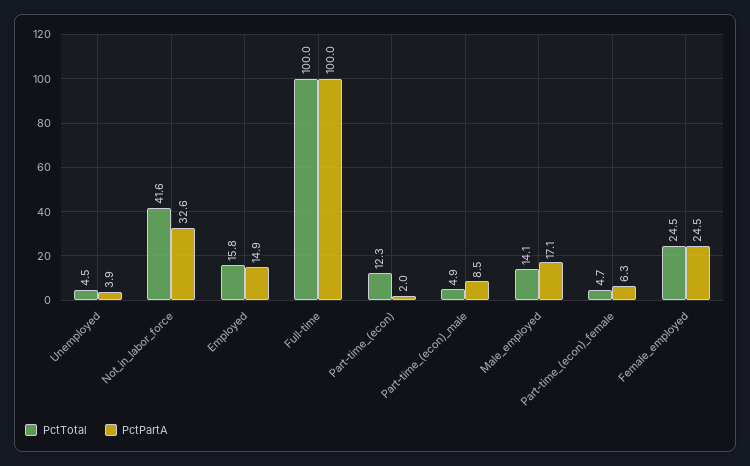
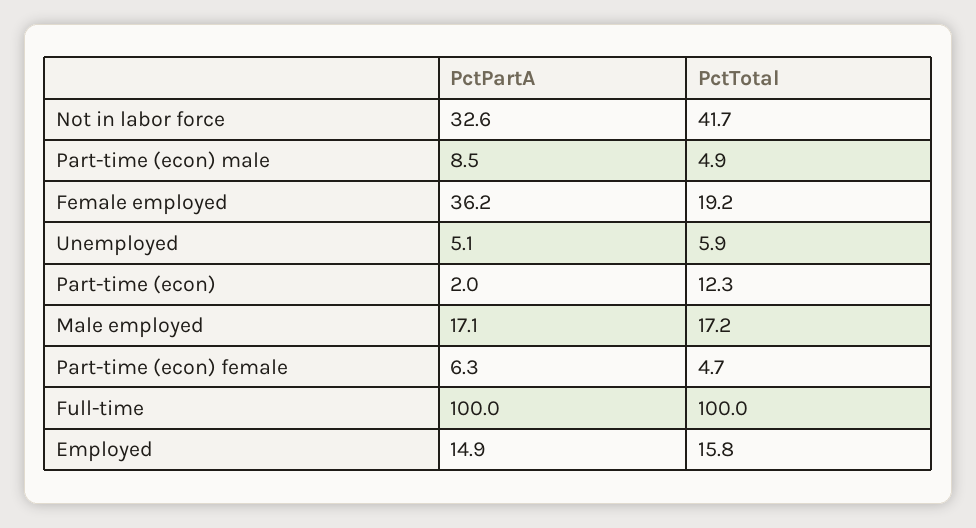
PctTotal, Unemployed: 4.5 -> 5.9
PctPartA, Unemployed: 3.9 -> 5.1
PctTotal, Not_in_labor_force: 41.6 -> 41.7
PctTotal, Male_employed: 14.1 -> 17.2
PctTotal, Female_employed: 24.5 -> 19.2
PctPartA, Female_employed: 24.5 -> 36.2

